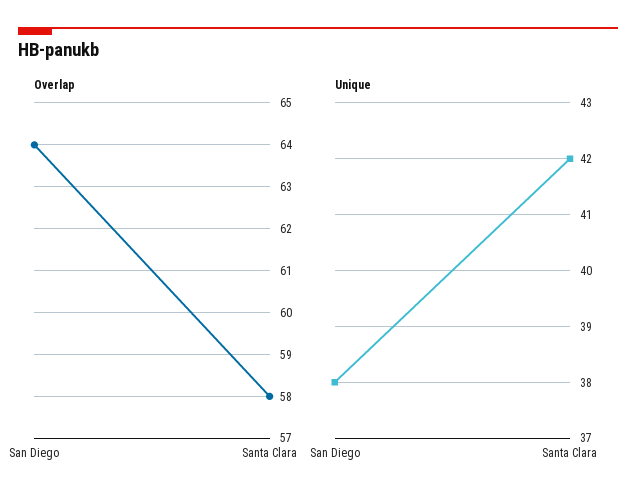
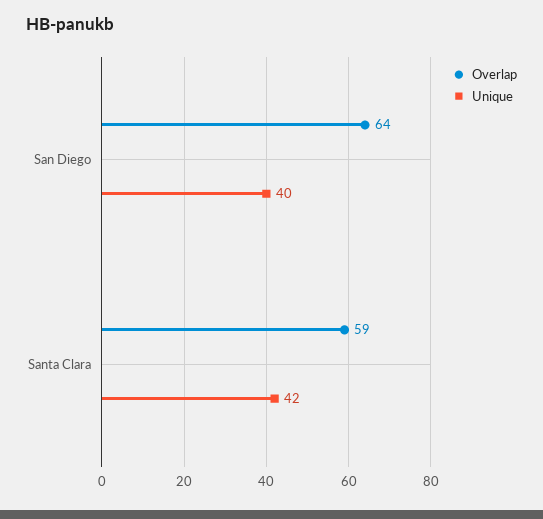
Overlap, Santa Clara: 58 -> 59
Unique, San Diego: 38 -> 40

